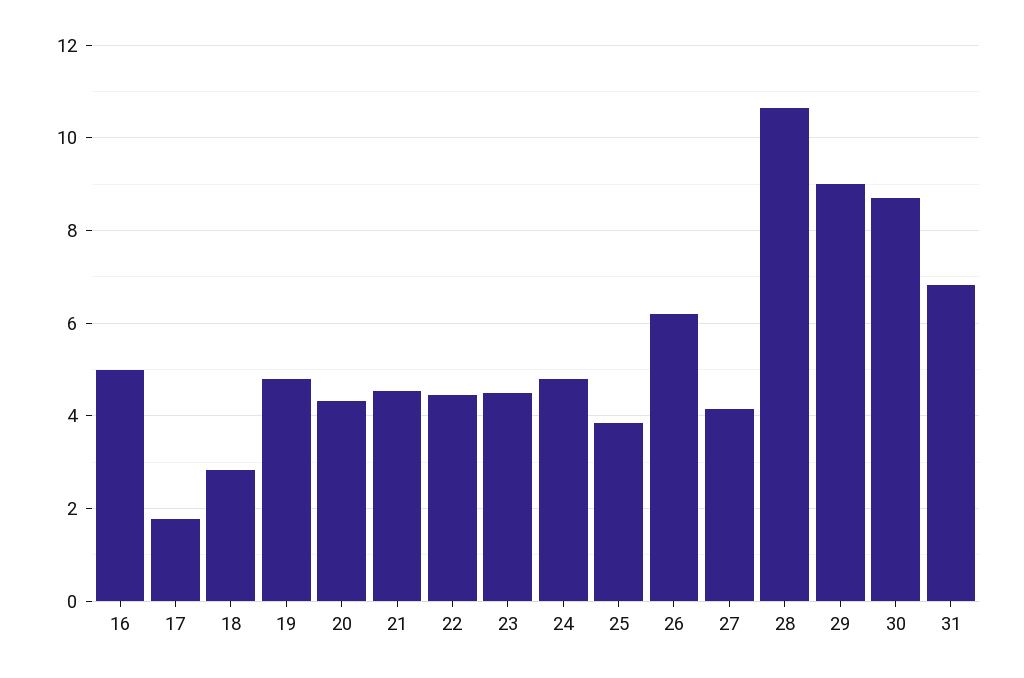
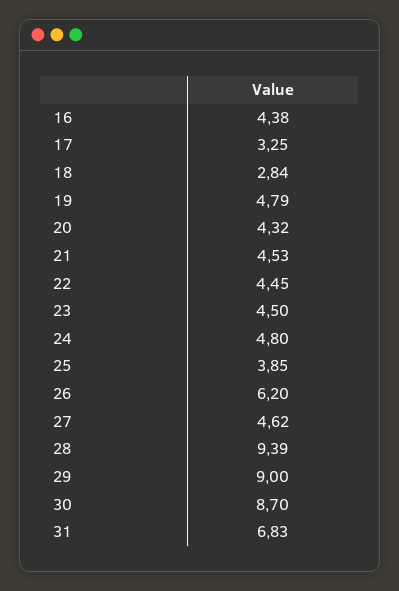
16: 5 -> 4.38
17: 1.8 -> 3.25
27: 4.2 -> 4.62
28: 10.6 -> 9.39

